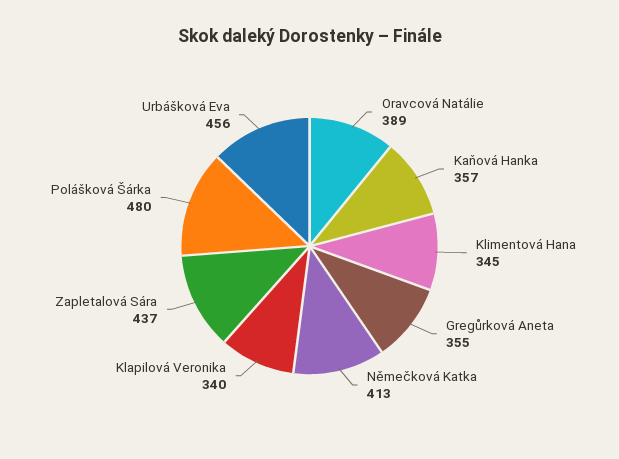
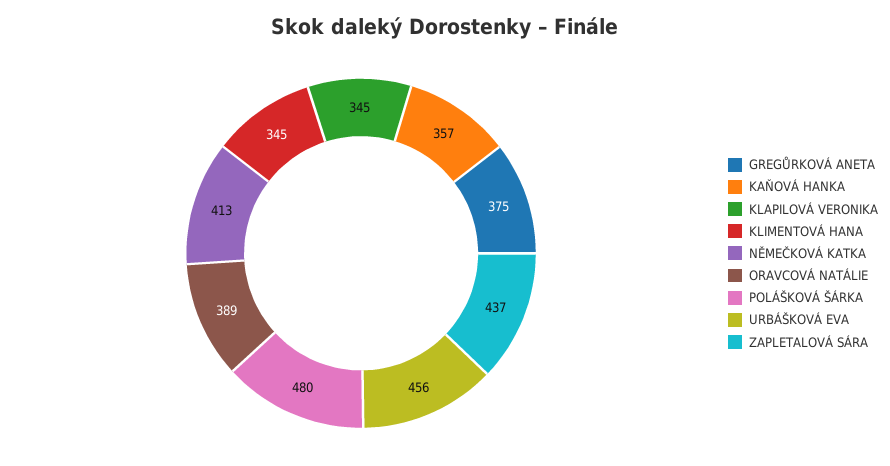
Gregůrková Aneta: 355 -> 375
Klapilová Veronika: 340 -> 345

